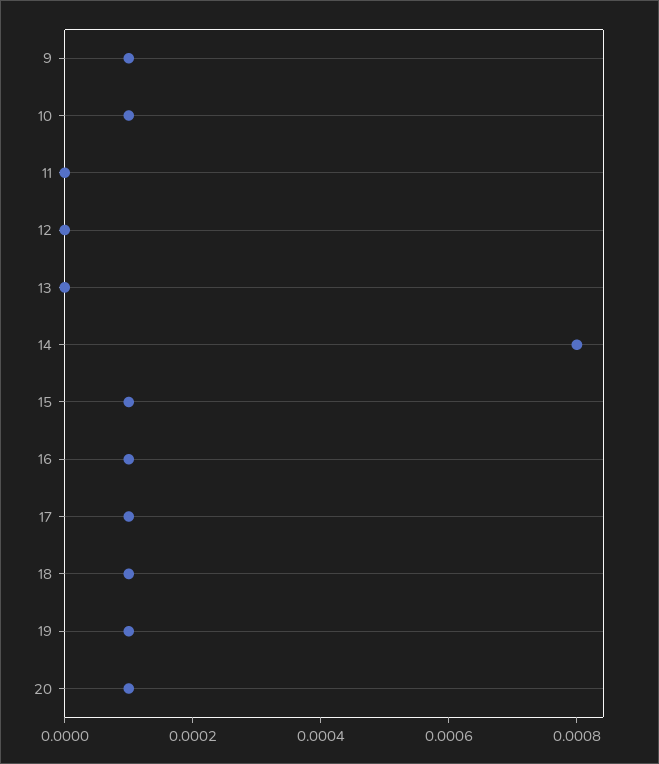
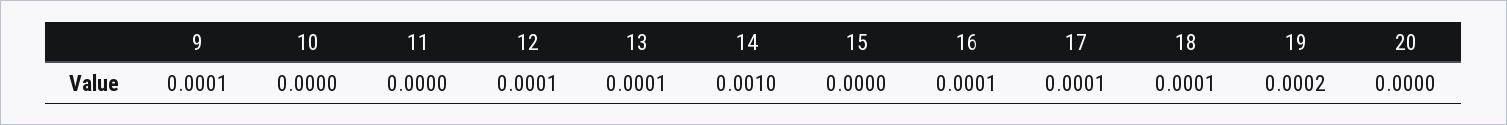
10: 0.0001 -> 0
12: 0 -> 0.0001
13: 0 -> 0.0001
14: 0.0008 -> 0.001
15: 0.0001 -> 0
19: 0.0001 -> 0.0002
20: 0.0001 -> 0

